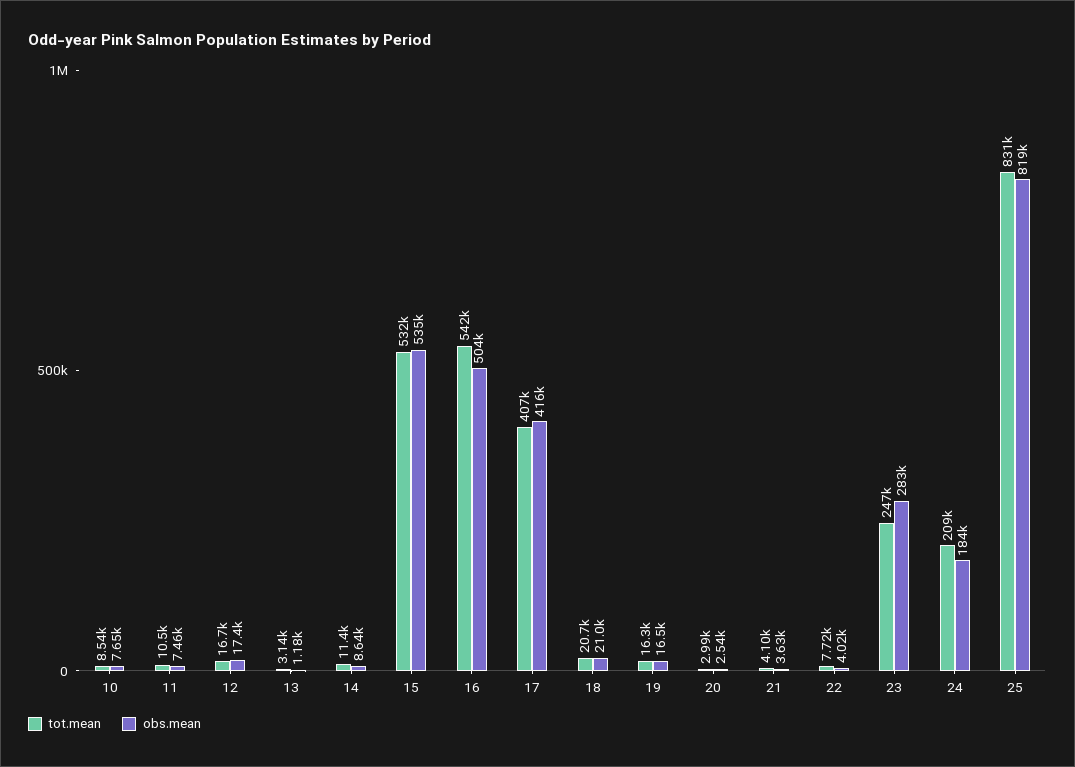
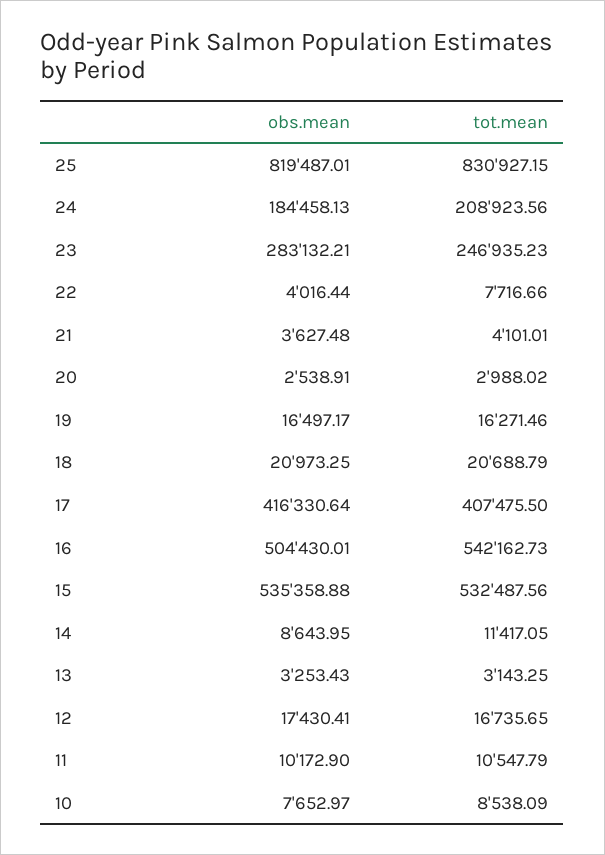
obs.mean, 11: 7460 -> 10172.9
obs.mean, 13: 1180 -> 3253.43

